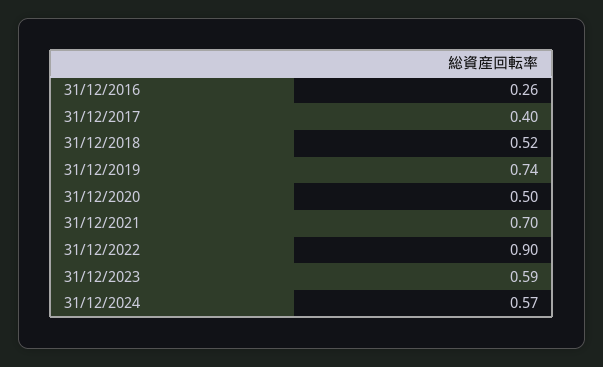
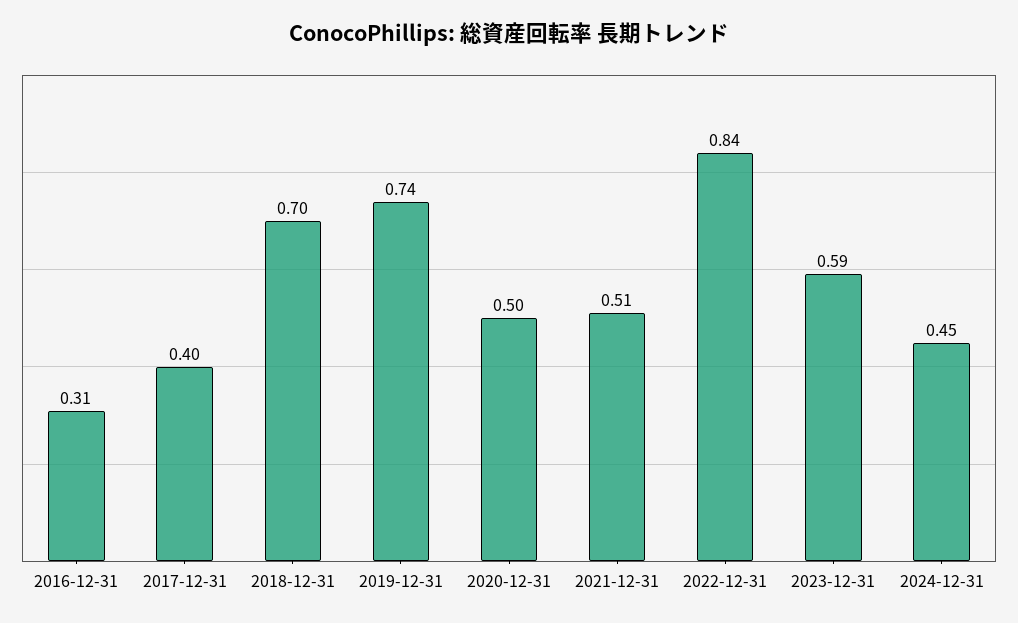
31/12/2016: 0.26 -> 0.31
31/12/2018: 0.52 -> 0.7
31/12/2021: 0.7 -> 0.51
31/12/2022: 0.9 -> 0.84
31/12/2024: 0.57 -> 0.45

